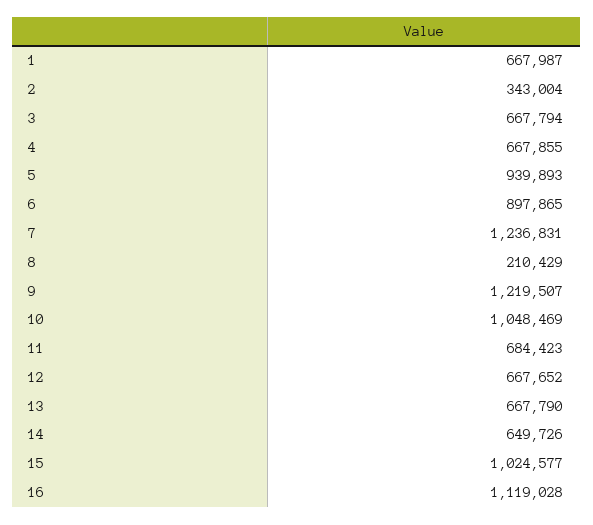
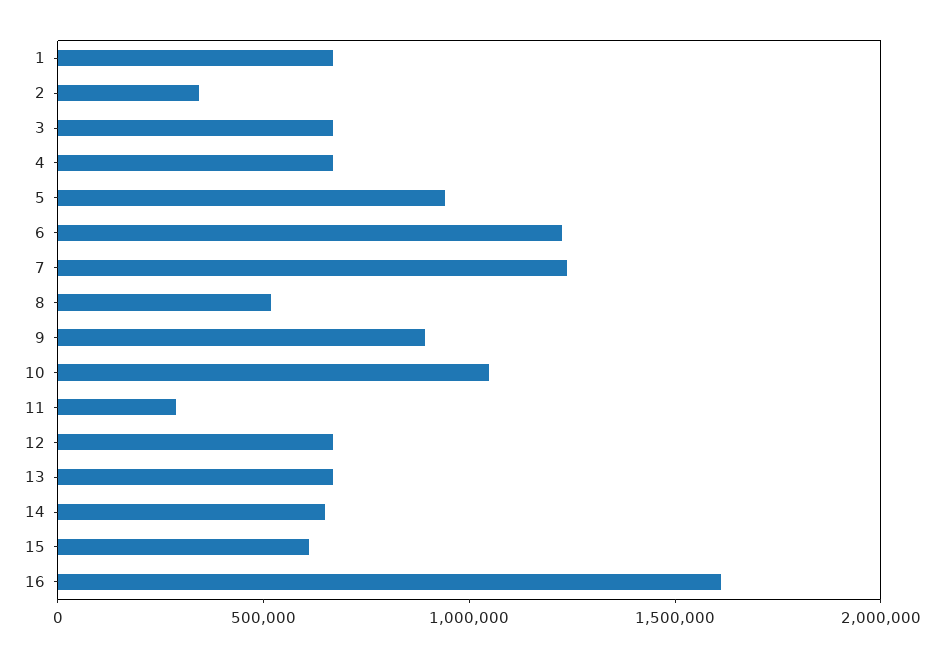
6: 897865 -> 1200000
8: 210429 -> 500000
9: 1219507 -> 900000
11: 684423 -> 300000
15: 1024577 -> 600000
16: 1119028 -> 1600000

